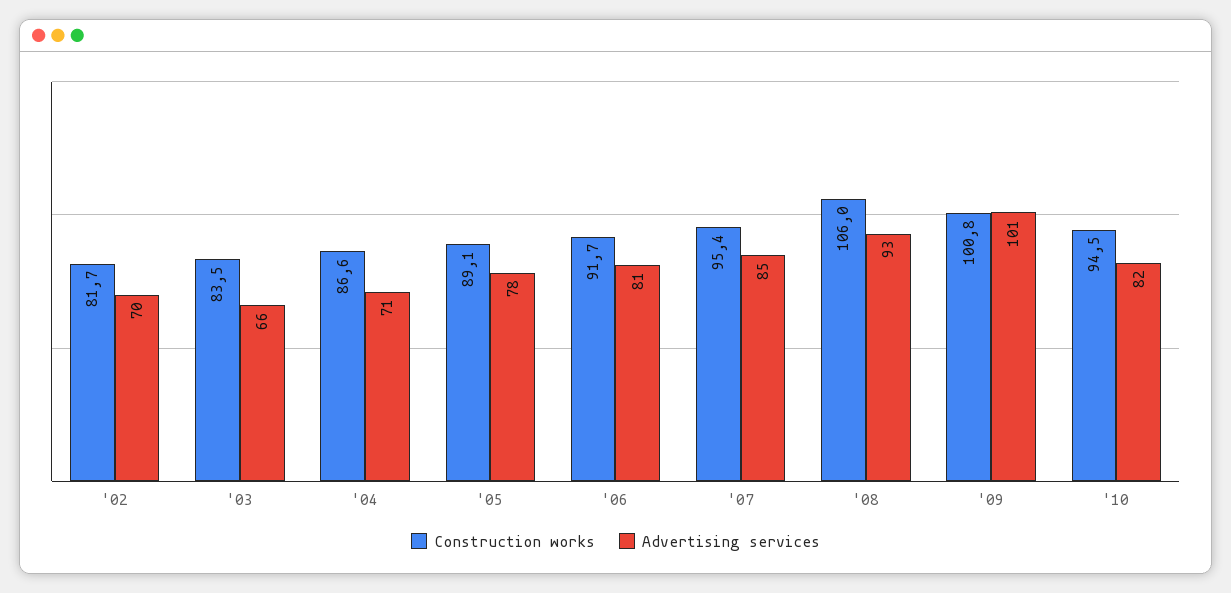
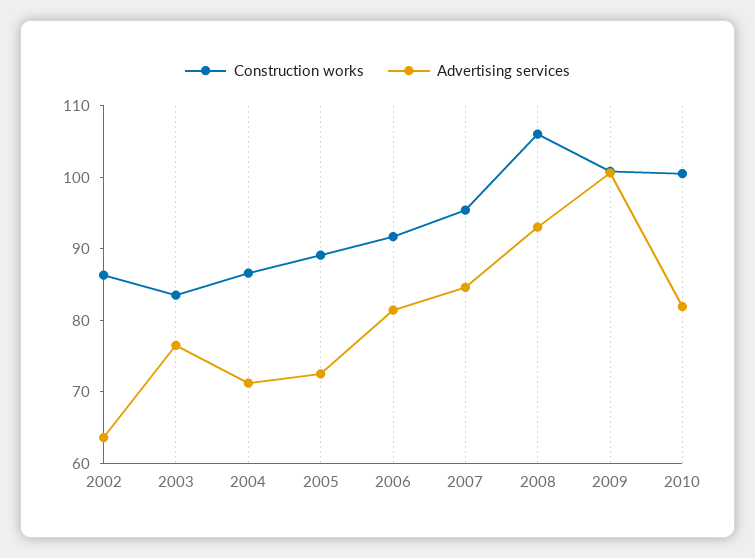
Construction works, '02: 81.7 -> 86
Advertising services, '02: 70 -> 64
Advertising services, '03: 66 -> 76
Advertising services, '05: 78 -> 72
Construction works, '10: 94.5 -> 100

